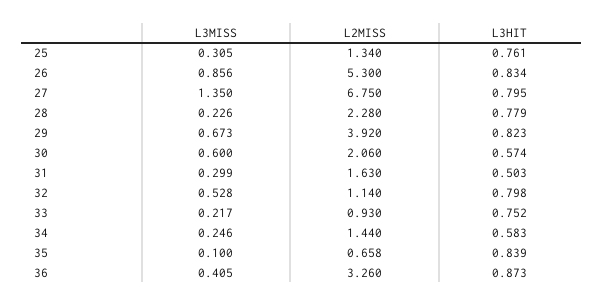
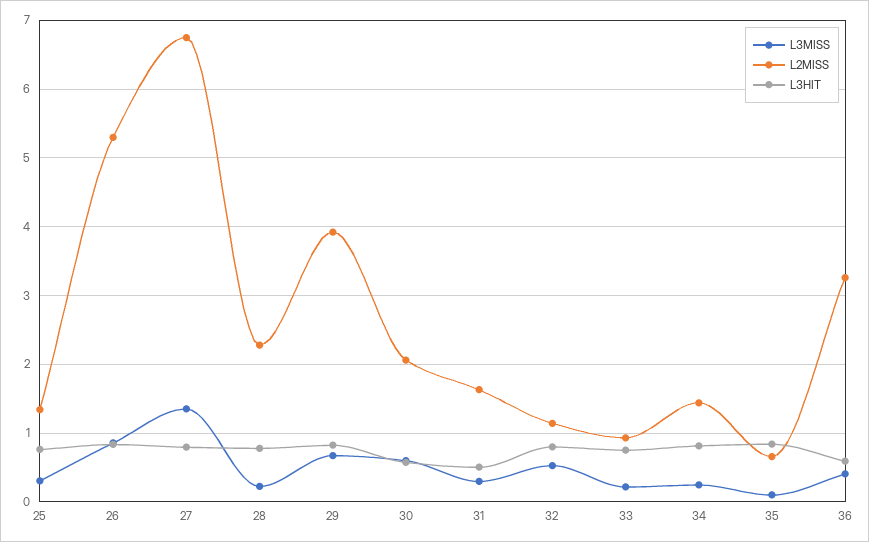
L3HIT, 34: 0.583 -> 0.8
L3HIT, 36: 0.873 -> 0.6

